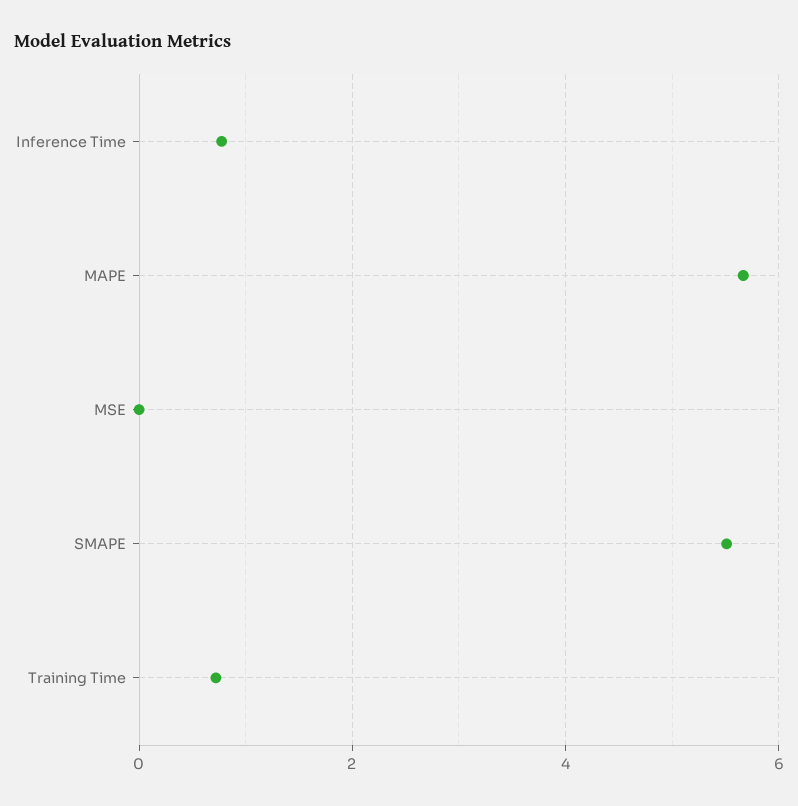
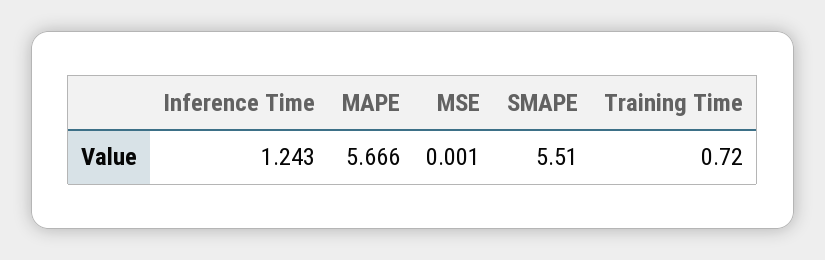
Inference Time: 0.8 -> 1.243

